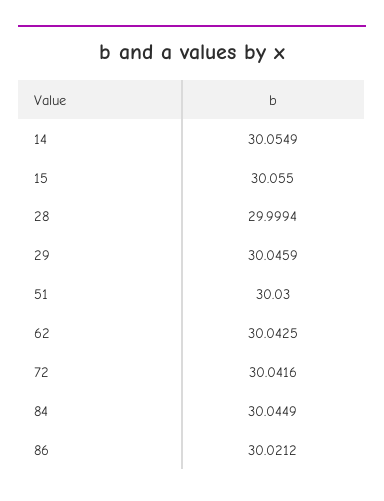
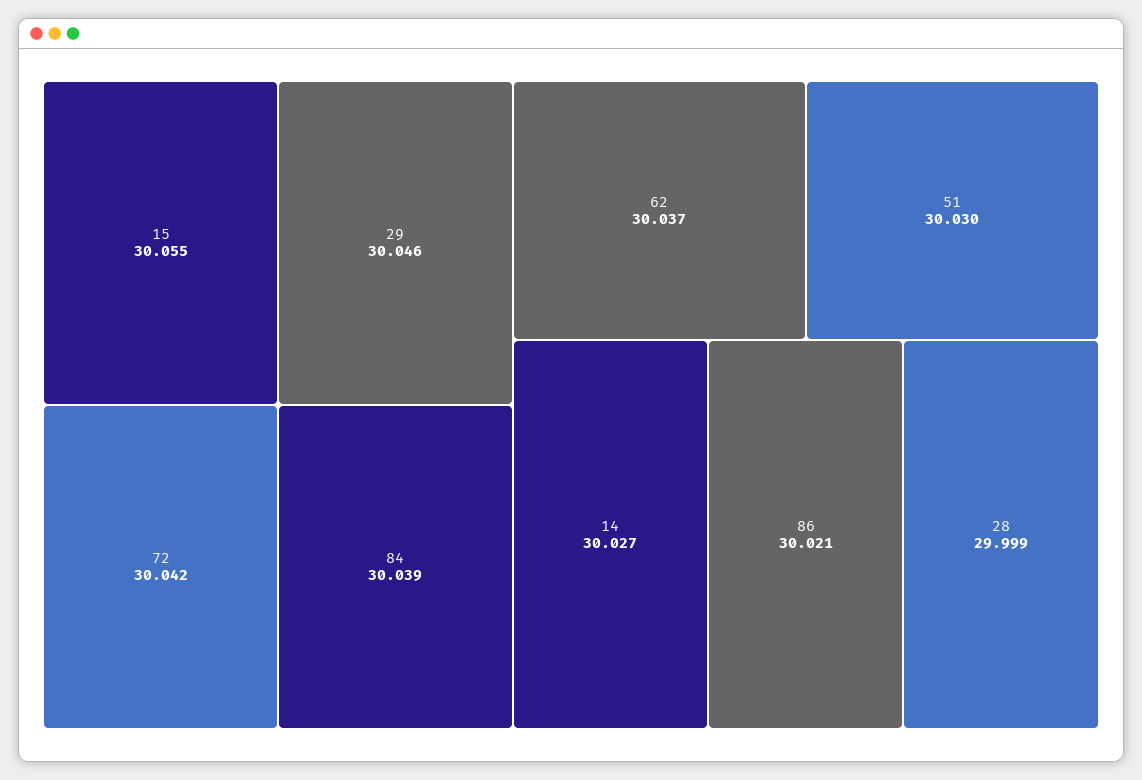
14: 30.0549 -> 30.027
62: 30.0425 -> 30.037
84: 30.0449 -> 30.039

